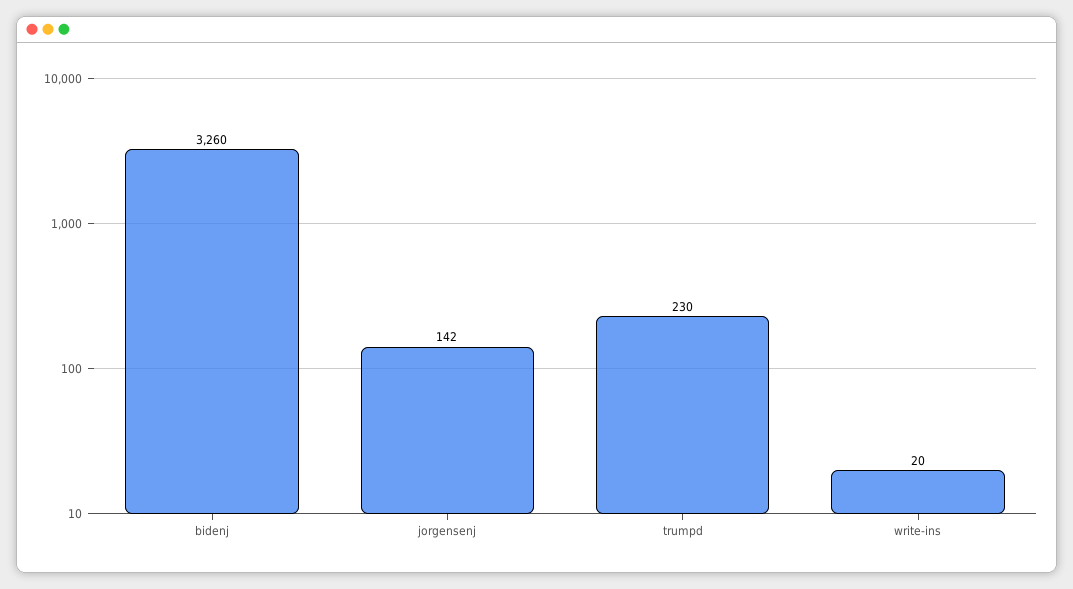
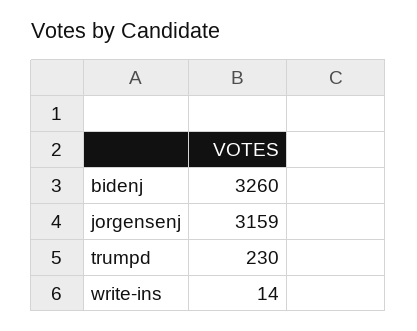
jorgensenj: 142 -> 3159
write-ins: 20 -> 14

